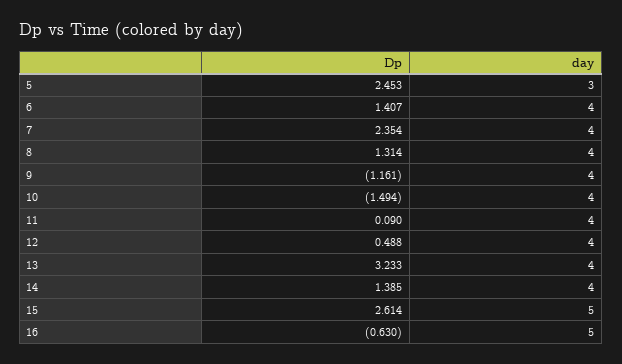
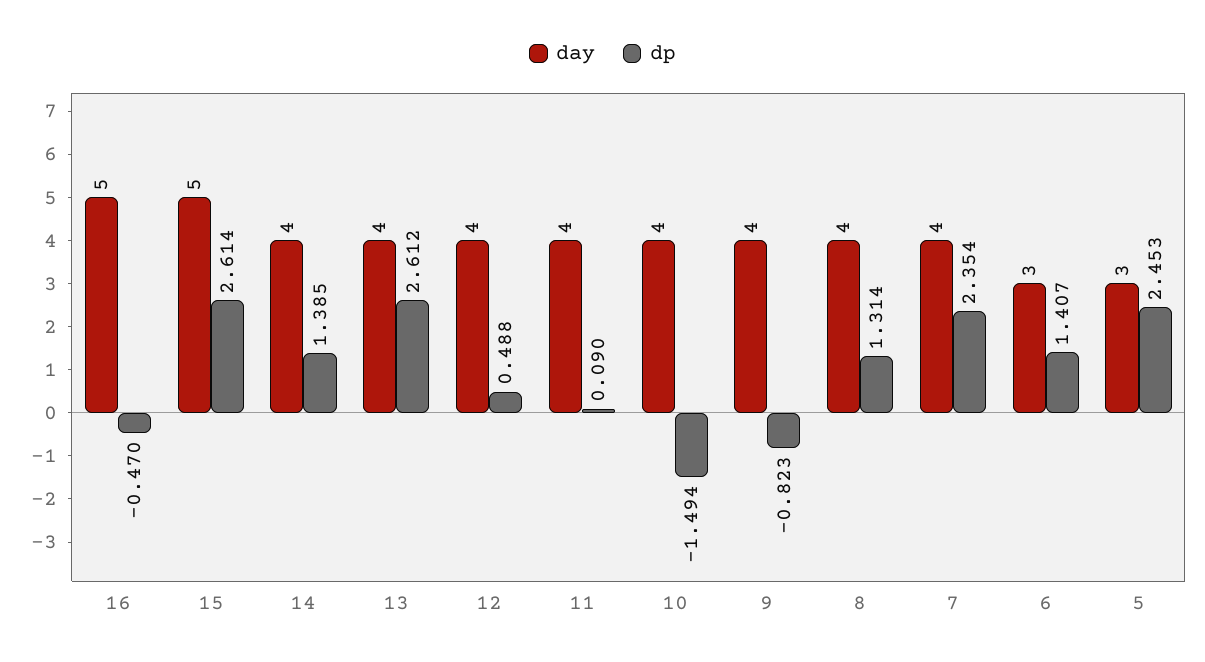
day, 6: 4 -> 3
Dp, 9: -1.161 -> -0.823
Dp, 13: 3.233 -> 2.612
Dp, 16: -0.63 -> -0.47

